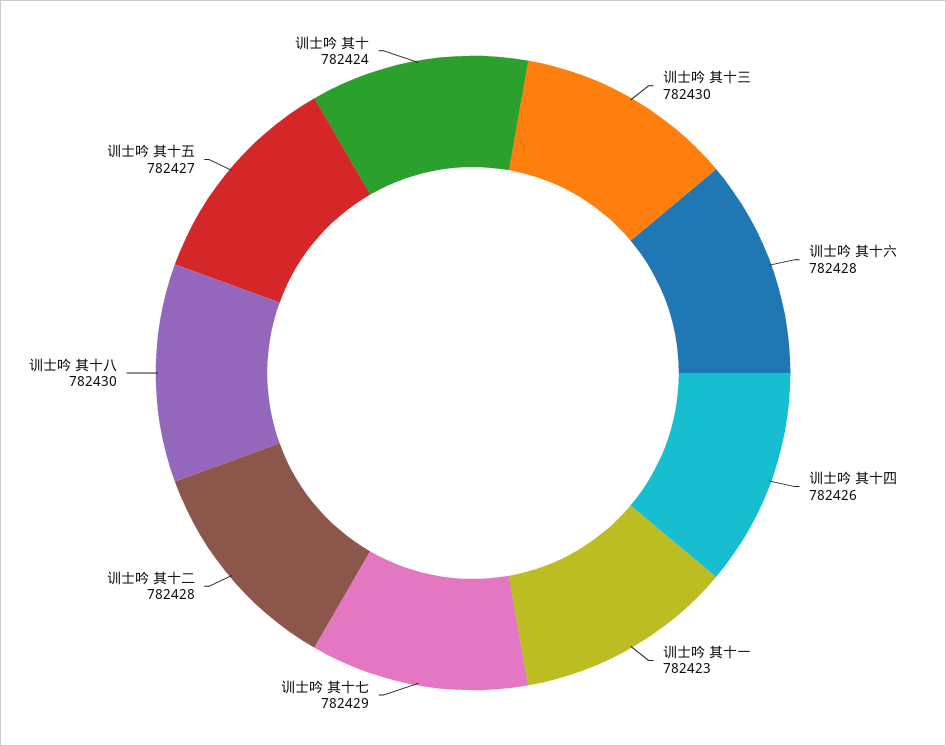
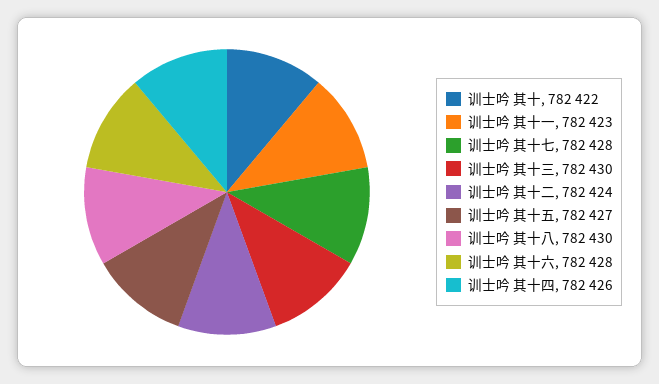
训士吟 其十七: 782429 -> 782428
训士吟 其十二: 782428 -> 782424
训士吟 其十: 782424 -> 782422

